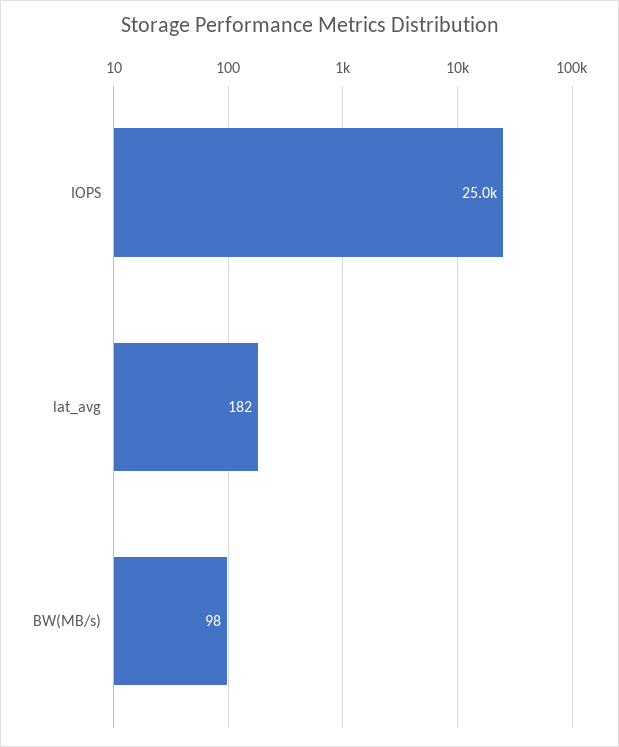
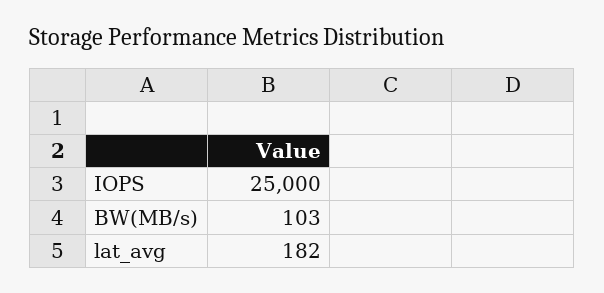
BW(MB/s): 98 -> 103

